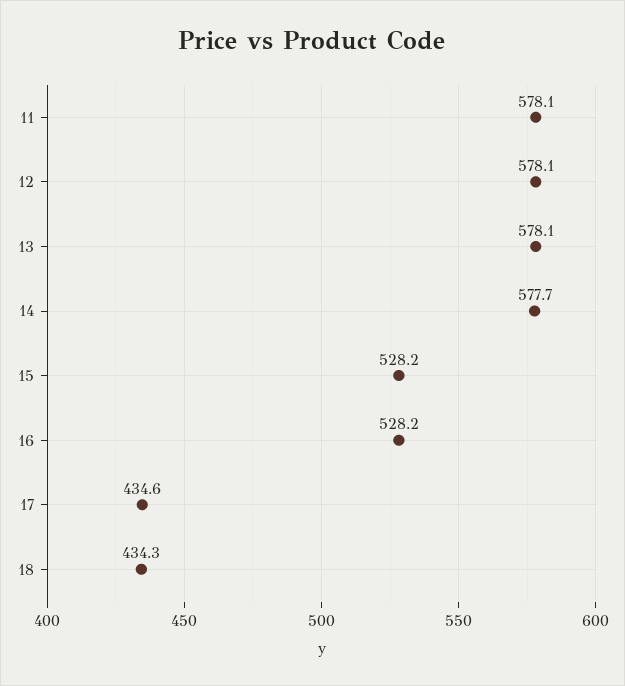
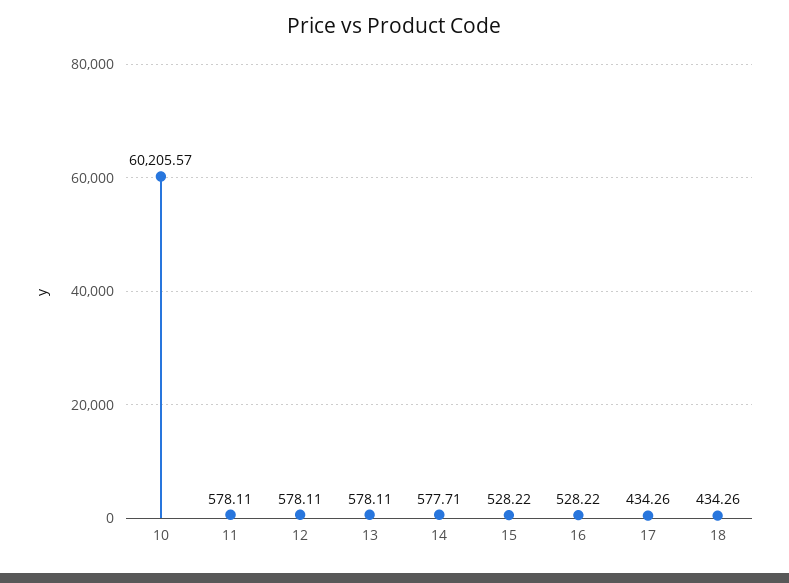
17: 434.6 -> 434.26
10: none -> 60205.57

